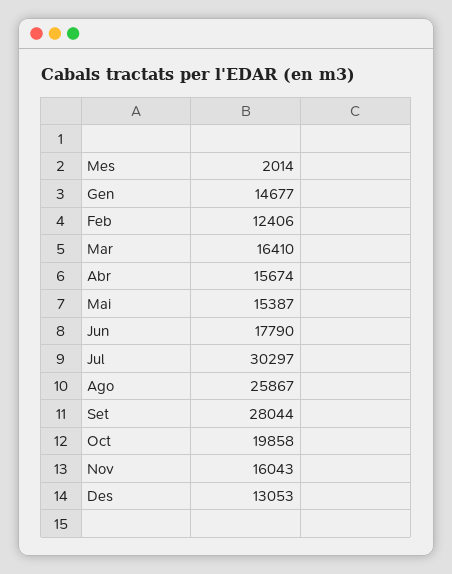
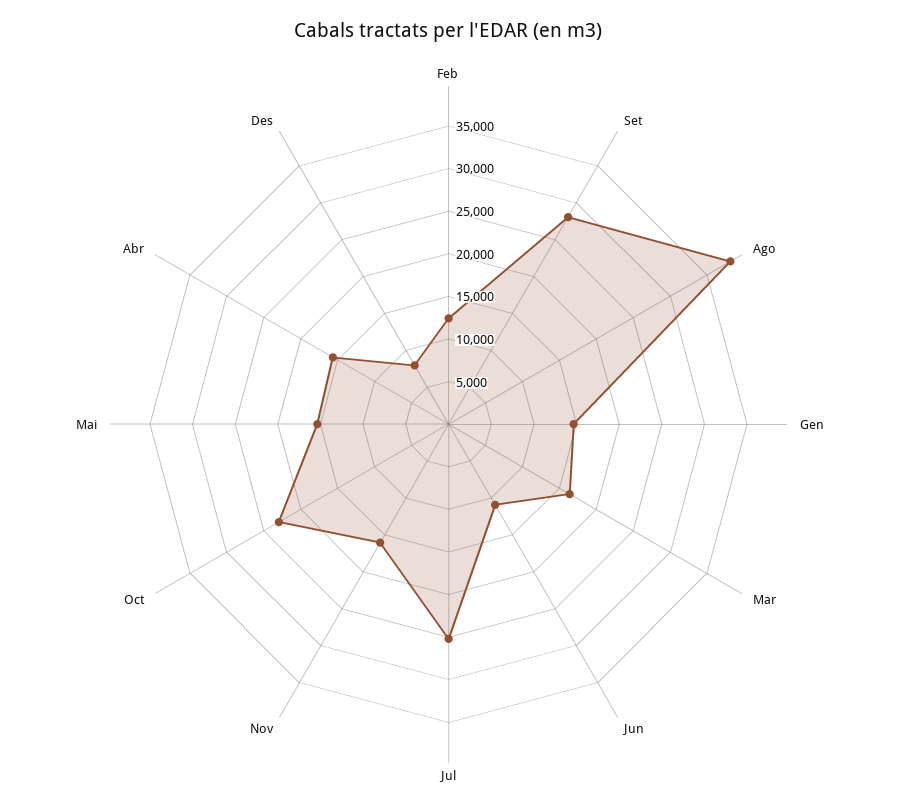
Jun: 17790 -> 11000
Jul: 30297 -> 25000
Ago: 25867 -> 38000
Oct: 19858 -> 23000
Des: 13053 -> 8000

